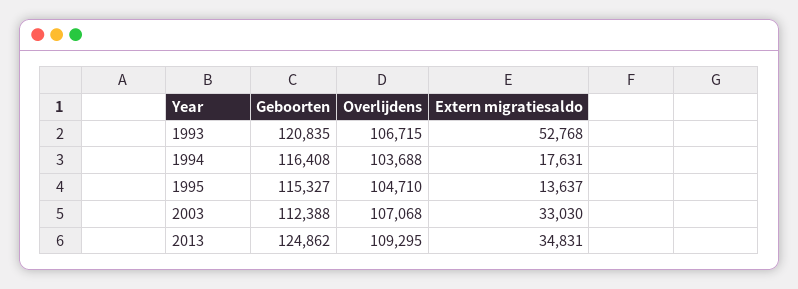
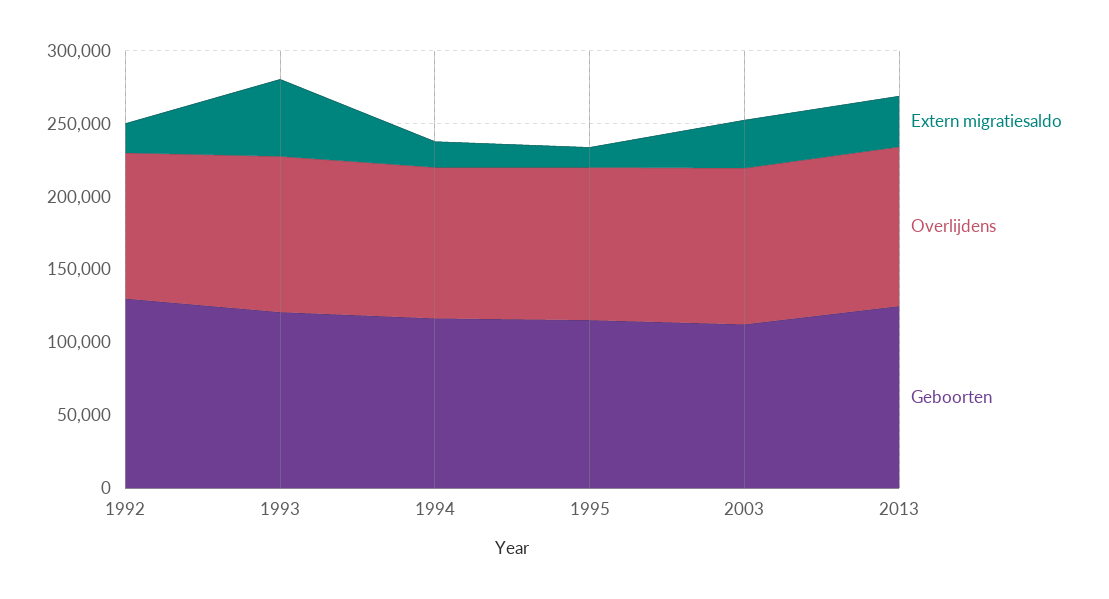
Extern migratiesaldo, 1992: none -> 20000
Overlijdens, 1992: none -> 100000
Geboorten, 1992: none -> 130000

